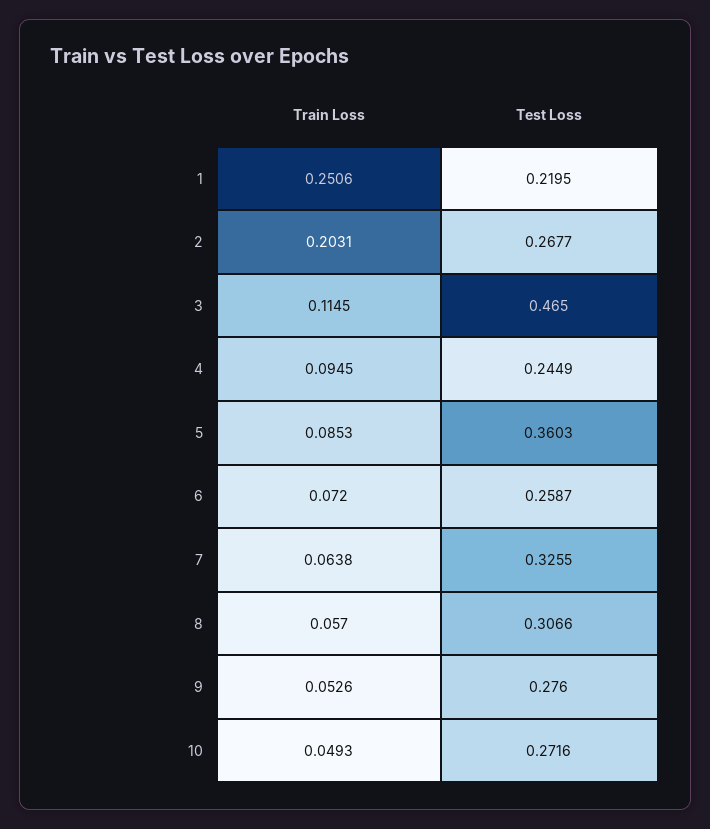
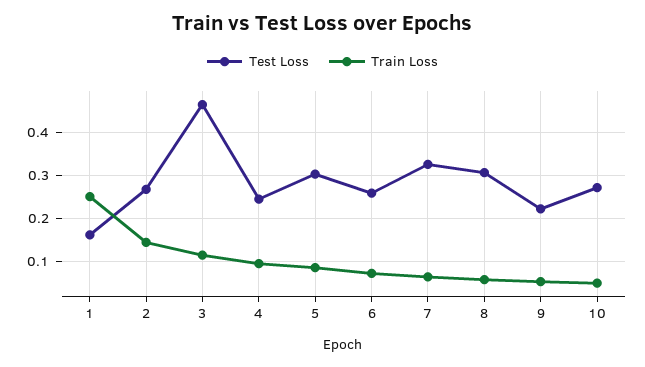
Test Loss, 1: 0.2195 -> 0.16
Train Loss, 2: 0.2031 -> 0.14
Test Loss, 5: 0.3603 -> 0.3
Test Loss, 9: 0.276 -> 0.22

